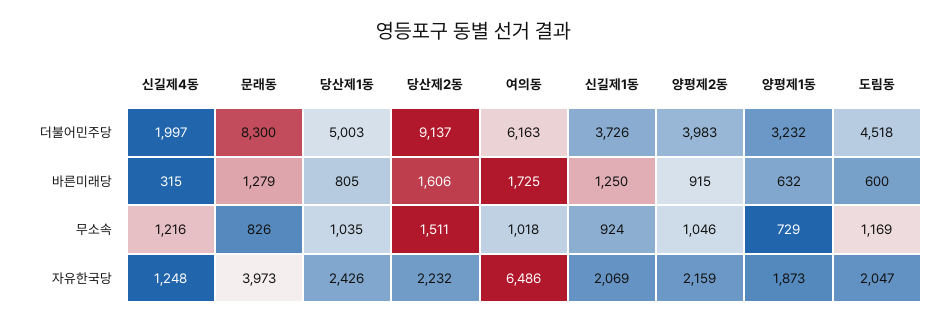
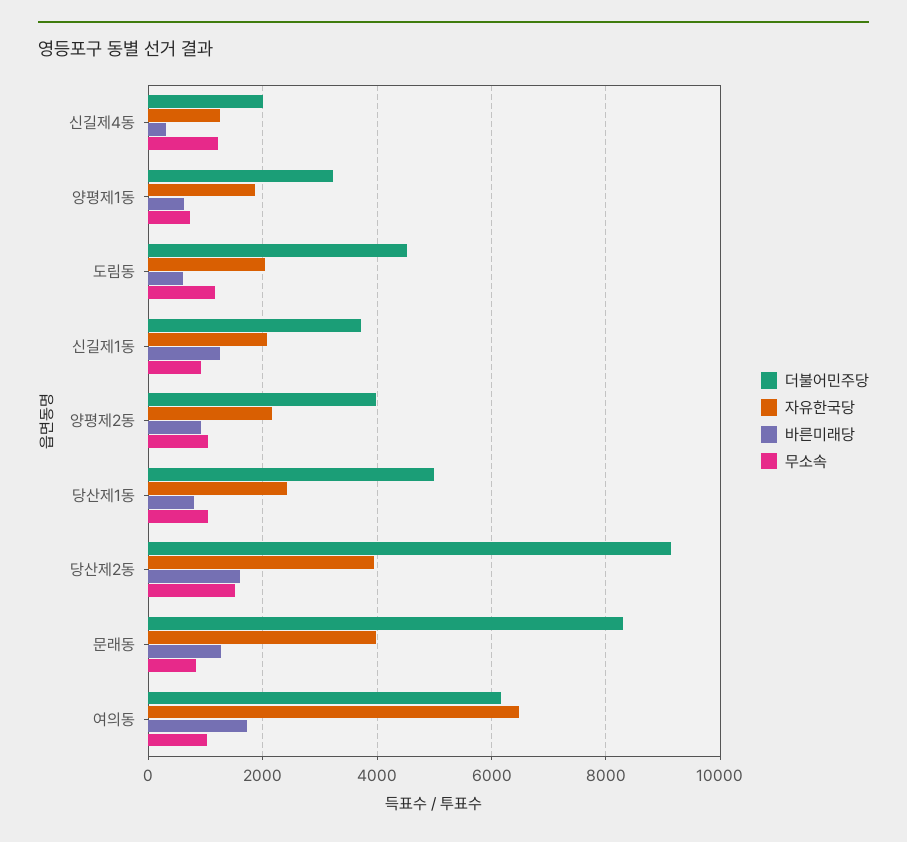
자유한국당, 당산제2동: 2232 -> 4000

